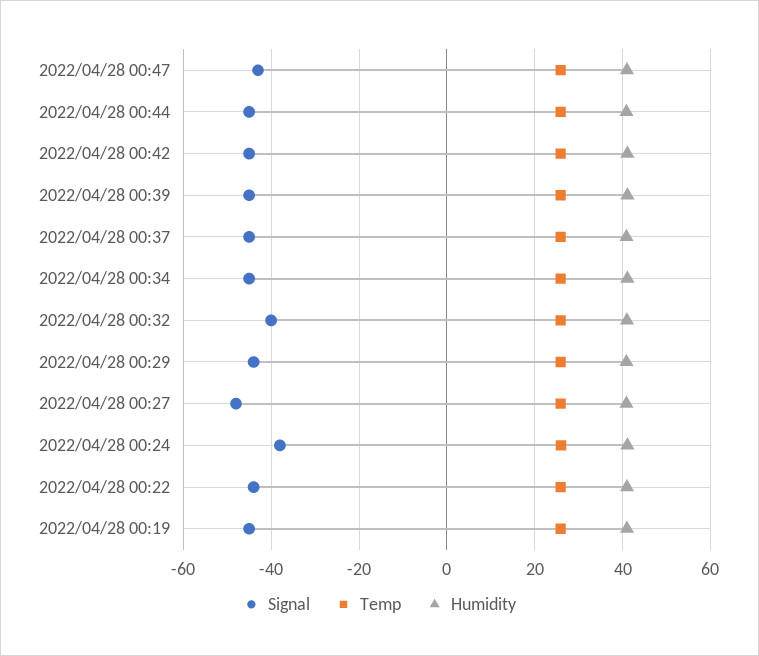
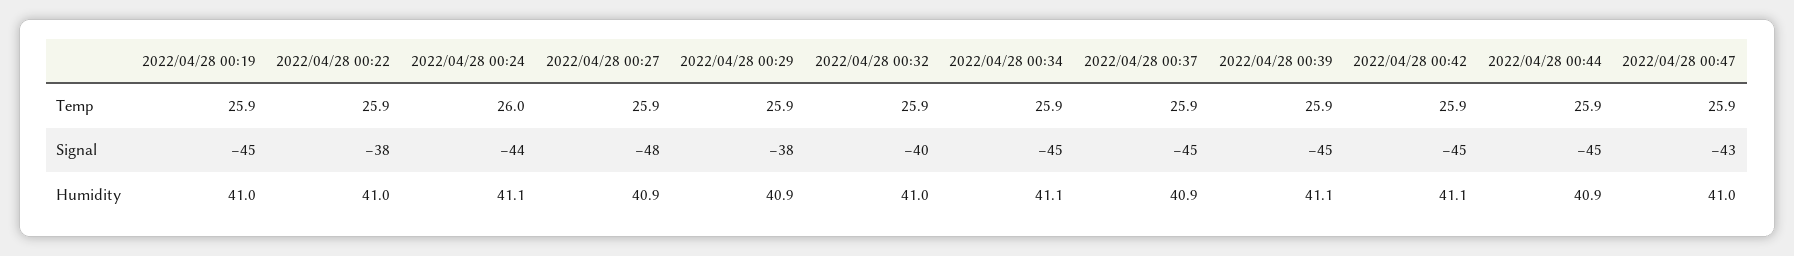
Signal, 2022/04/28 00:29: -44 -> -38
Signal, 2022/04/28 00:24: -38 -> -44
Signal, 2022/04/28 00:22: -44 -> -38

